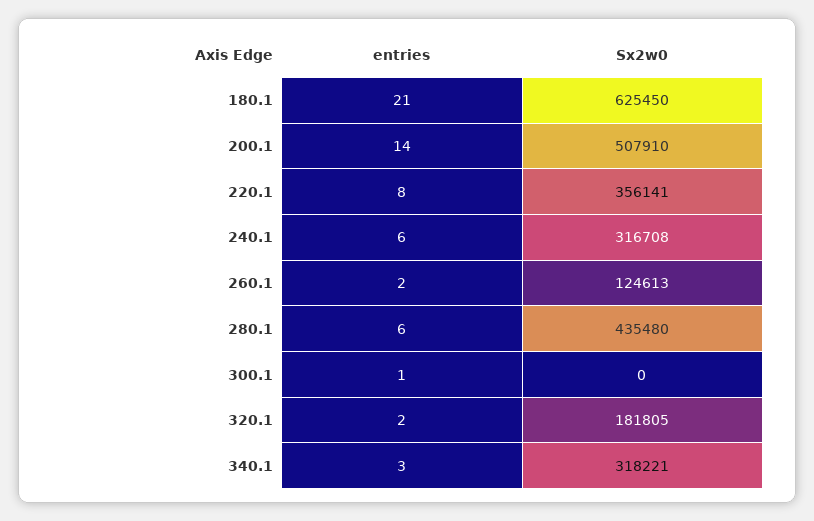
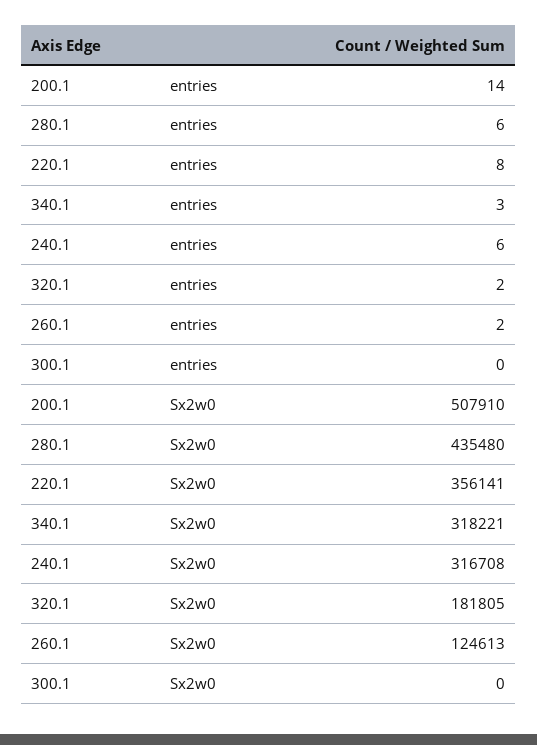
entries, 180.1: 21 -> none
Sx2w0, 180.1: 625450 -> none
entries, 300.1: 1 -> 0

